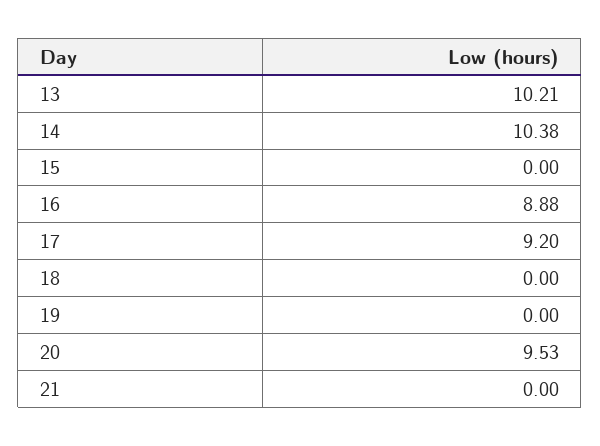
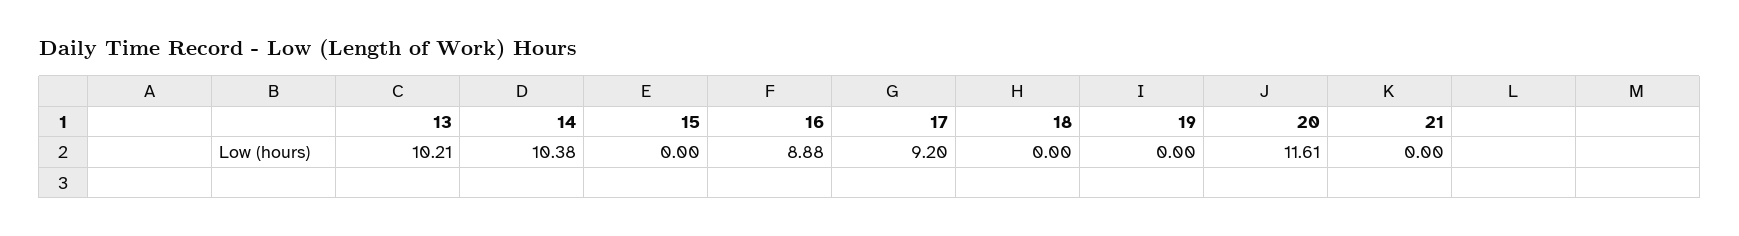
20: 9.53 -> 11.61

